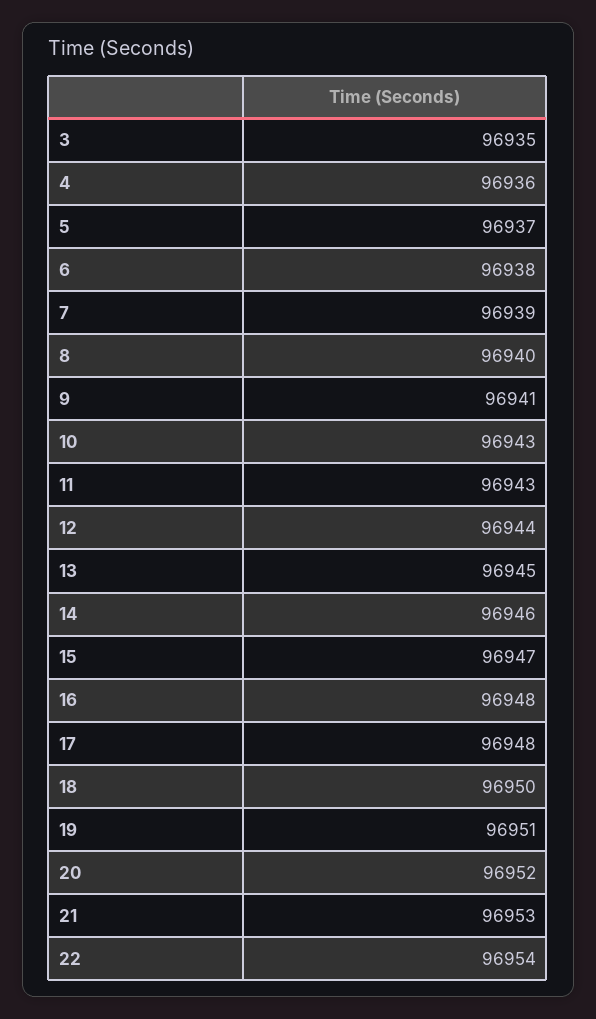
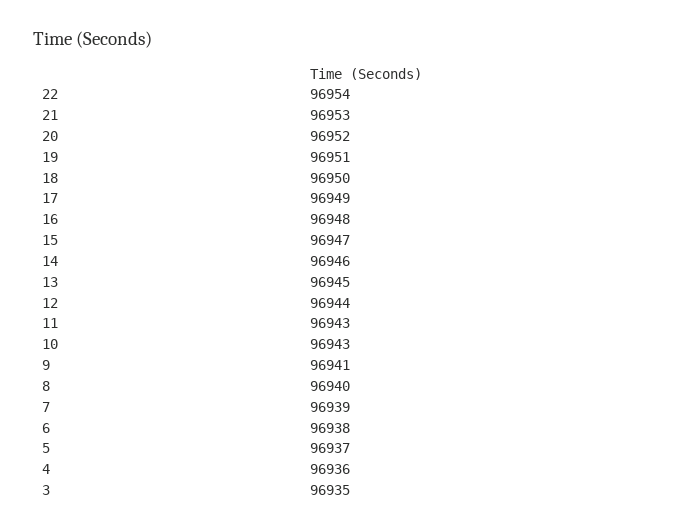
17: 96948 -> 96949

